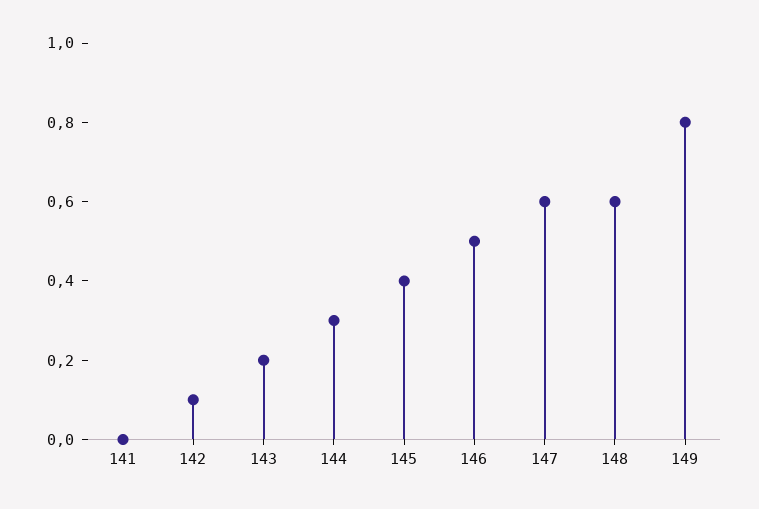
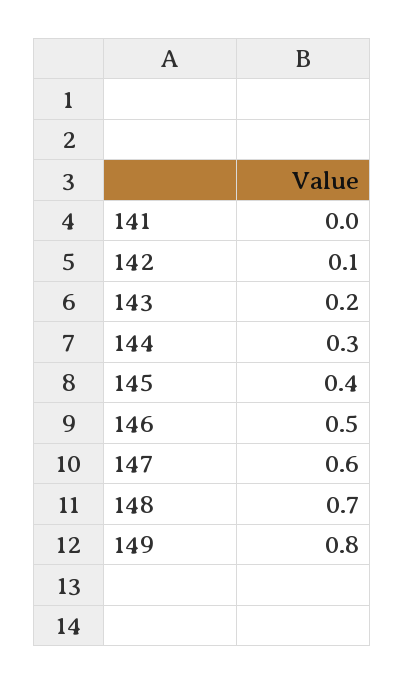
148: 0.6 -> 0.7

